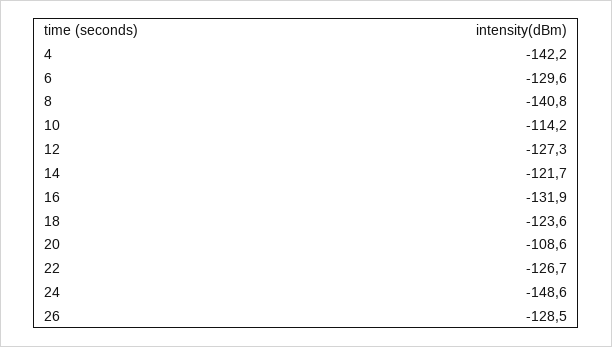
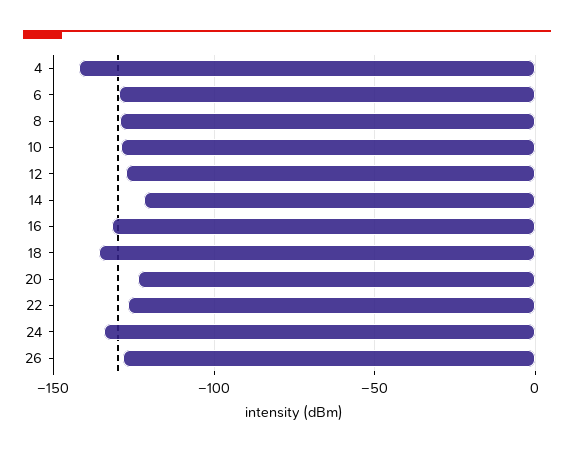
8: -140.8 -> -130
10: -114.2 -> -130
18: -123.6 -> -135
20: -108.6 -> -125
24: -148.6 -> -135

